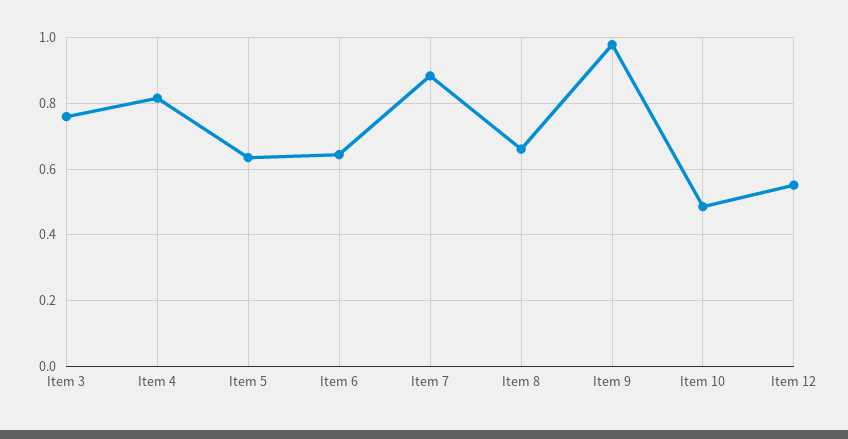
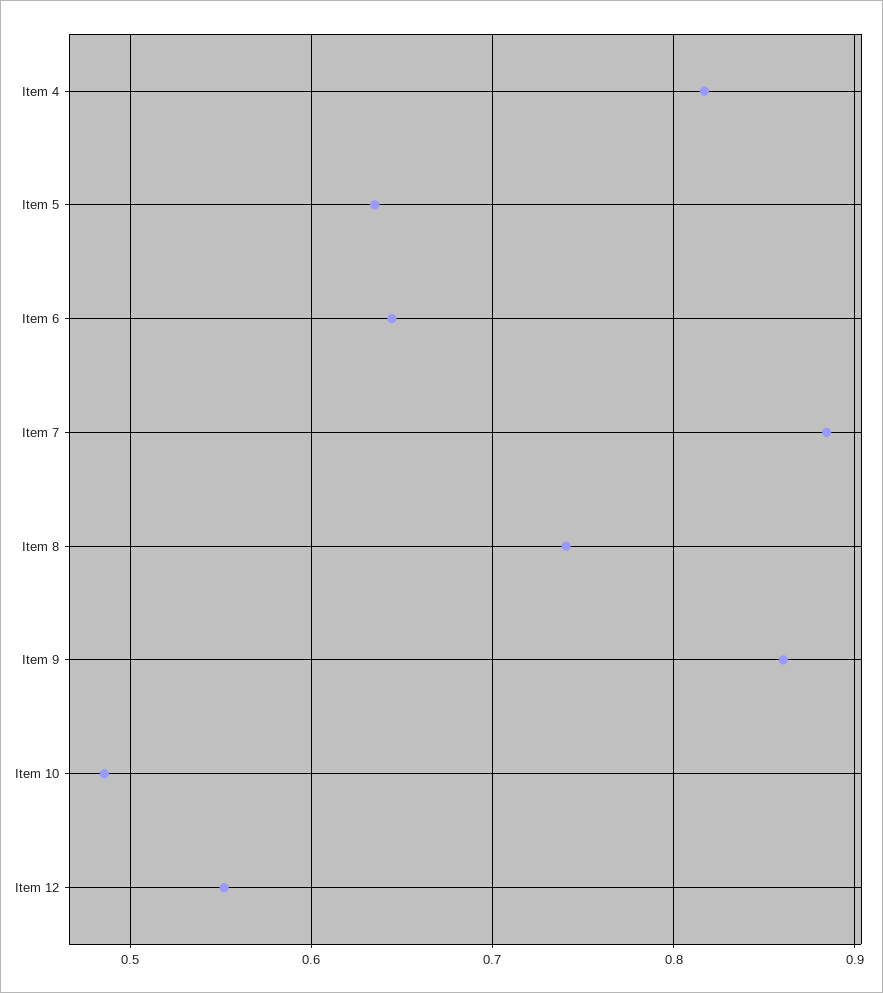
Item 3: 0.76 -> none
Item 8: 0.66 -> 0.74
Item 9: 0.98 -> 0.86

